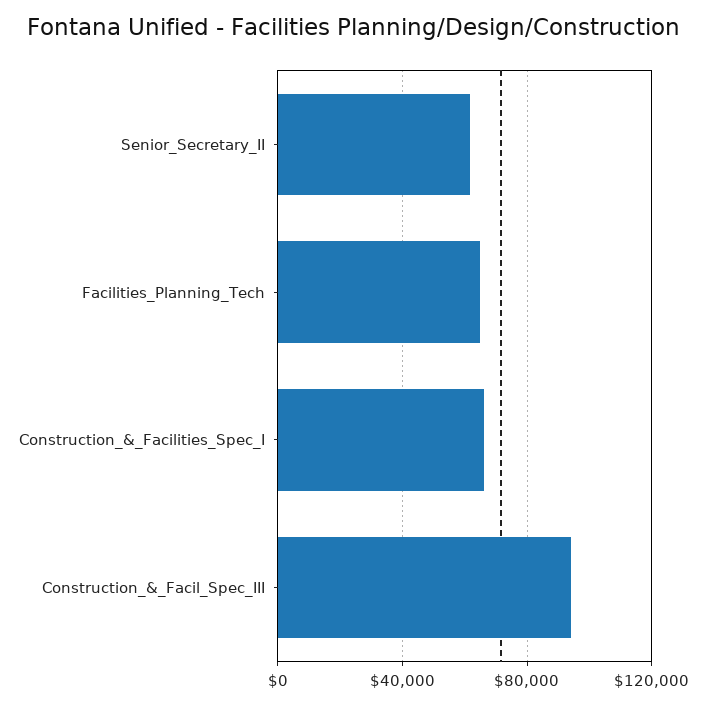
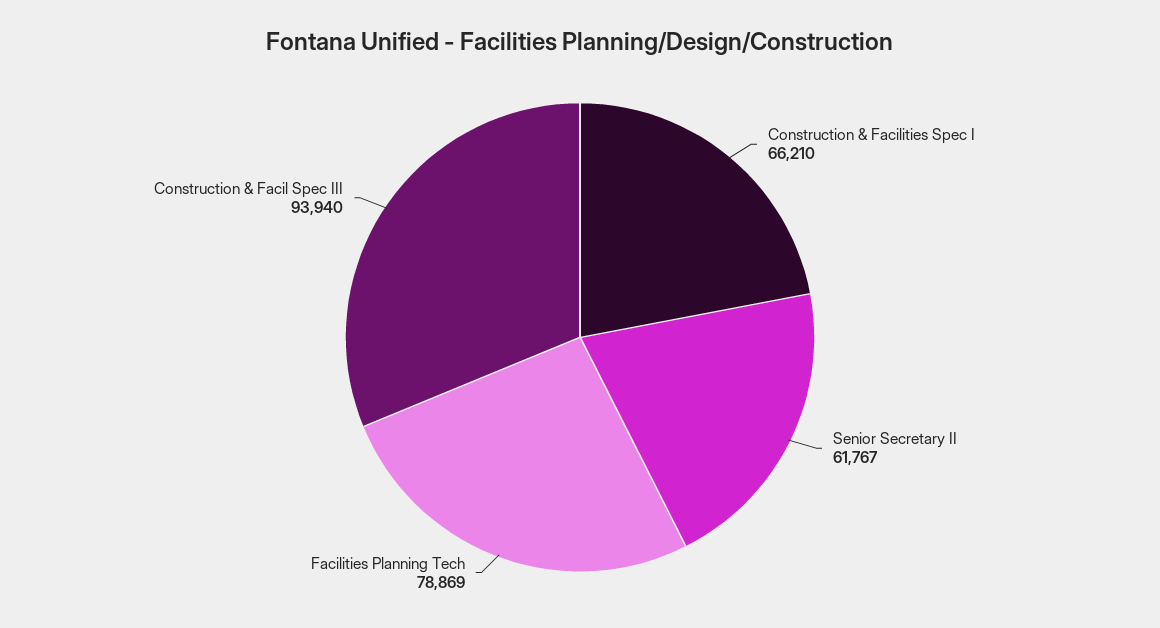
Facilities_Planning_Tech: 65000 -> 78869

